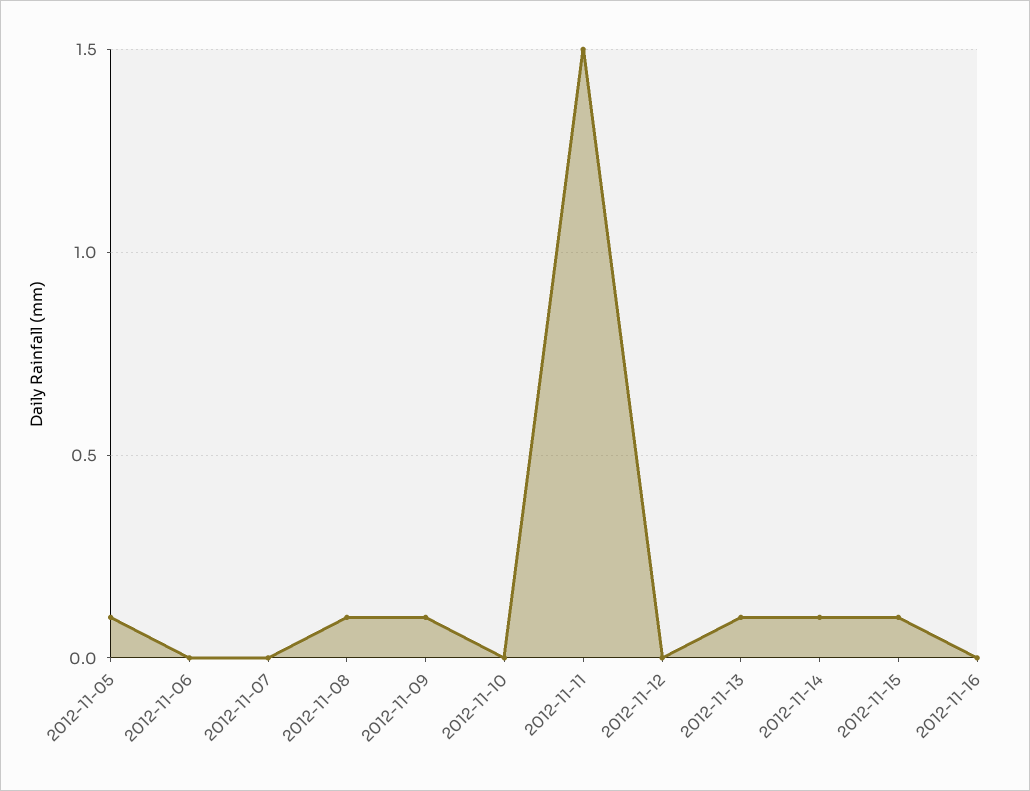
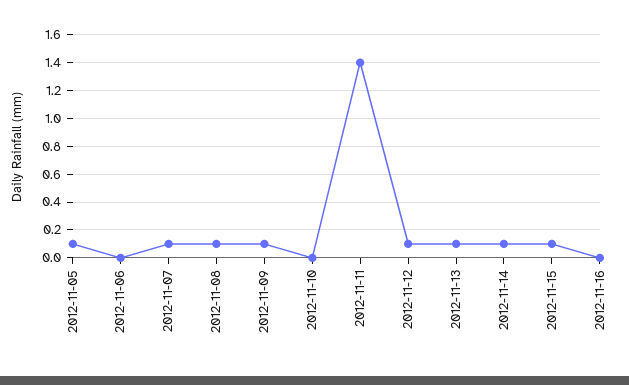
2012-11-07: 0 -> 0.1
2012-11-11: 1.5 -> 1.4
2012-11-12: 0 -> 0.1

